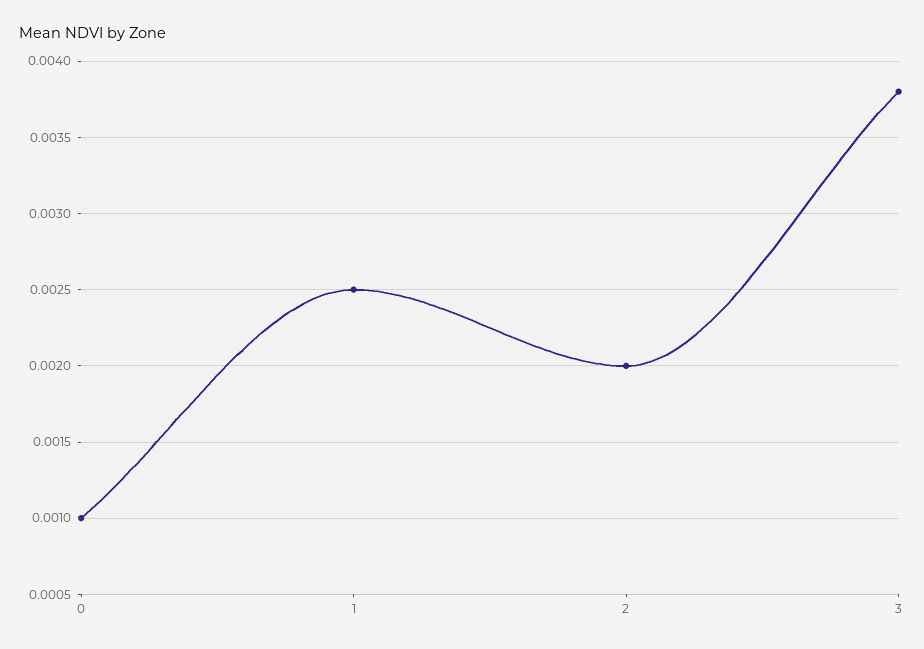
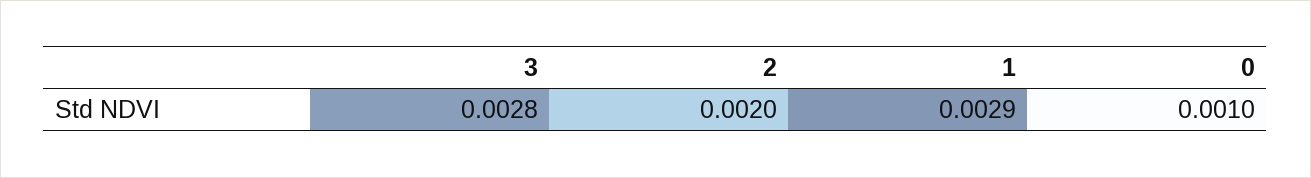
1: 0.0025 -> 0.0029
3: 0.0038 -> 0.0028

